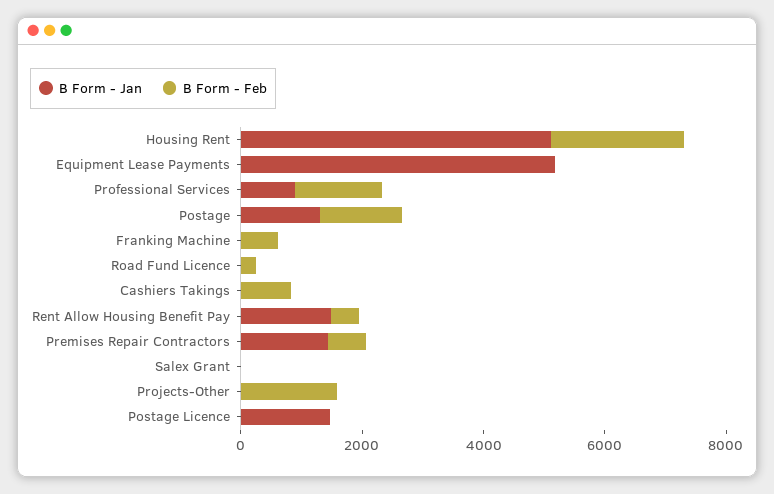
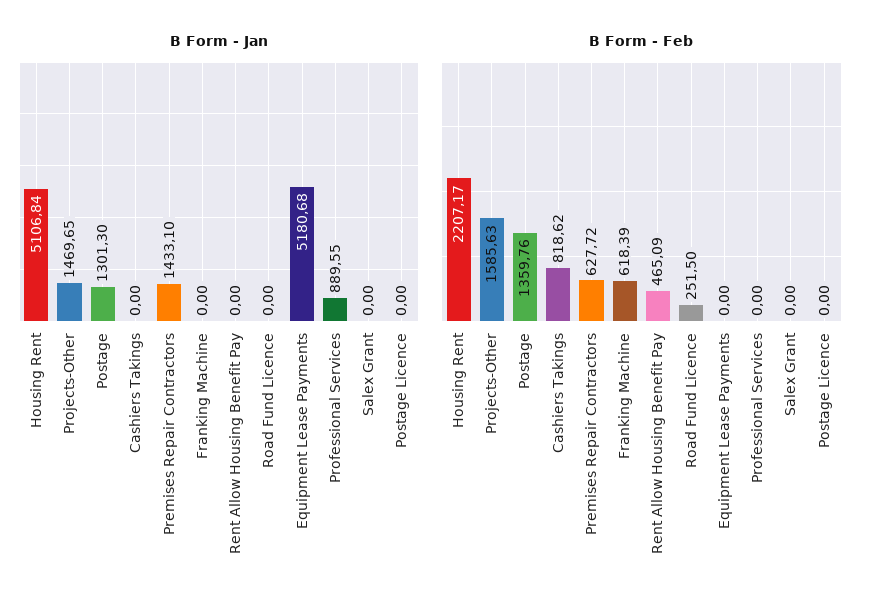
B Form - Feb, Professional Services: 1500 -> 0
B Form - Jan, Rent Allow Housing Benefit Pay: 1500 -> 0
B Form - Jan, Projects-Other: 0 -> 1469.65
B Form - Jan, Postage Licence: 1500 -> 0

